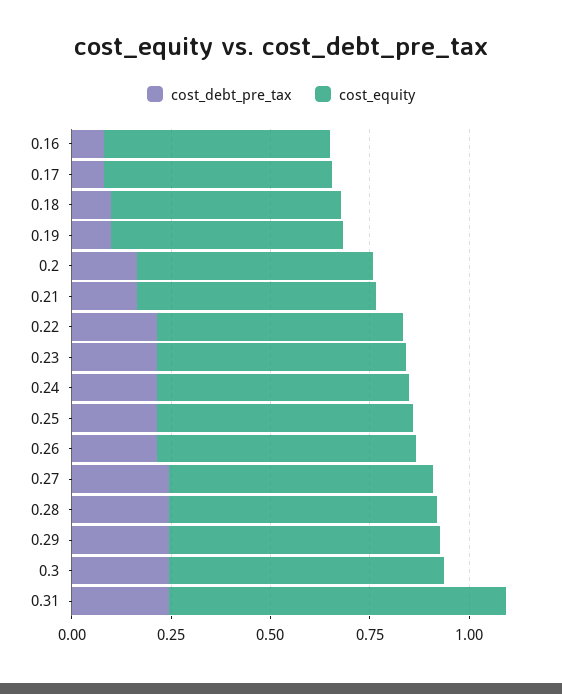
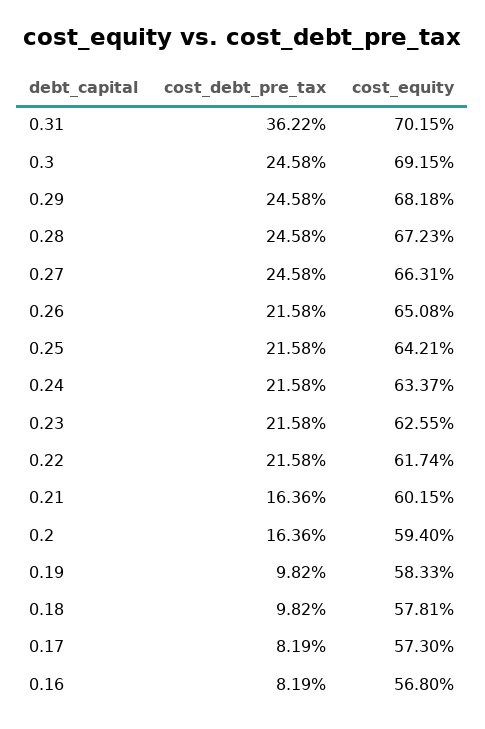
cost_debt_pre_tax, 0.31: 0.25 -> 0.3622
cost_equity, 0.31: 0.85 -> 0.7015

